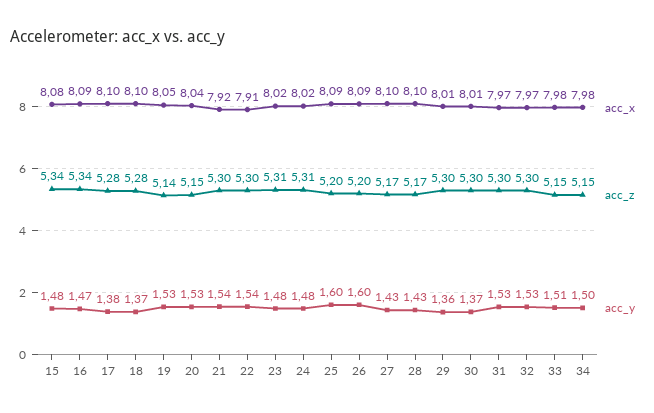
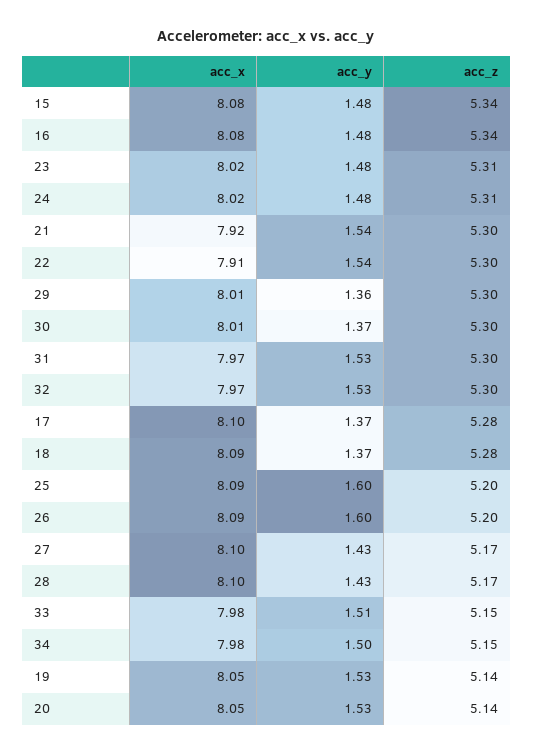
acc_x, 16: 8.09 -> 8.08
acc_y, 16: 1.47 -> 1.48
acc_y, 17: 1.38 -> 1.37
acc_x, 18: 8.1 -> 8.09
acc_x, 20: 8.04 -> 8.05
acc_z, 20: 5.15 -> 5.14

